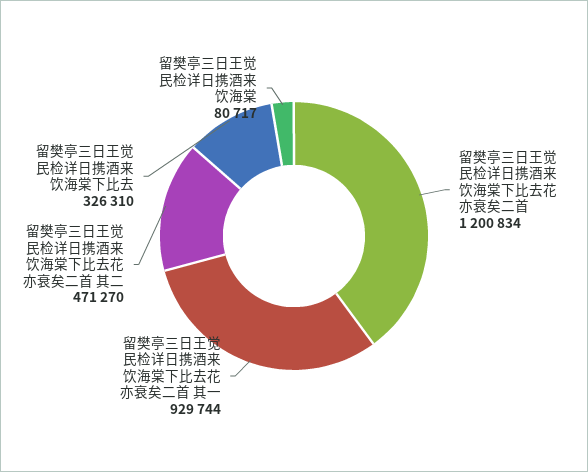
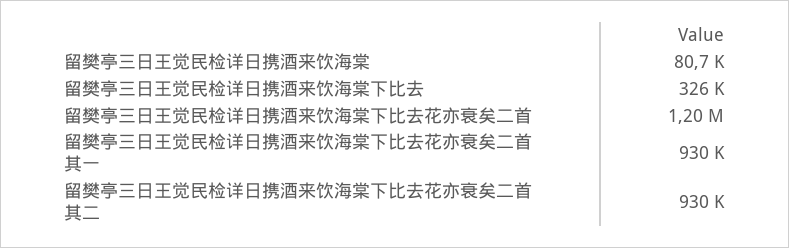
留樊亭三日王觉民检详日携酒来饮海棠下比去花亦衰矣二首 其二: 471270 -> 930000

